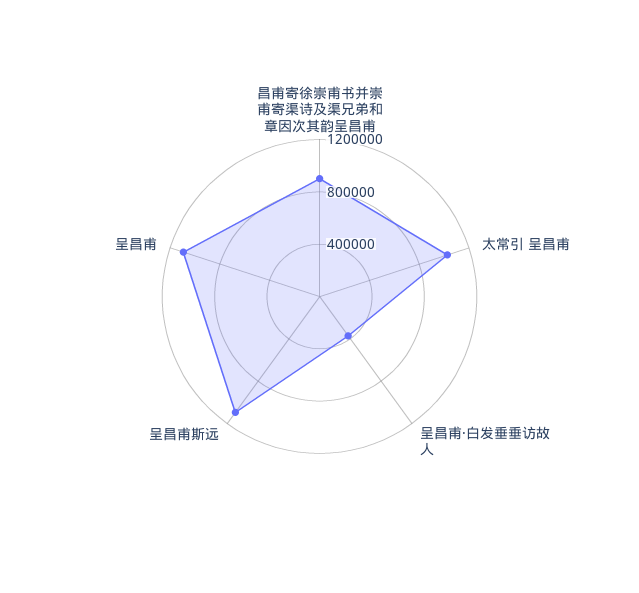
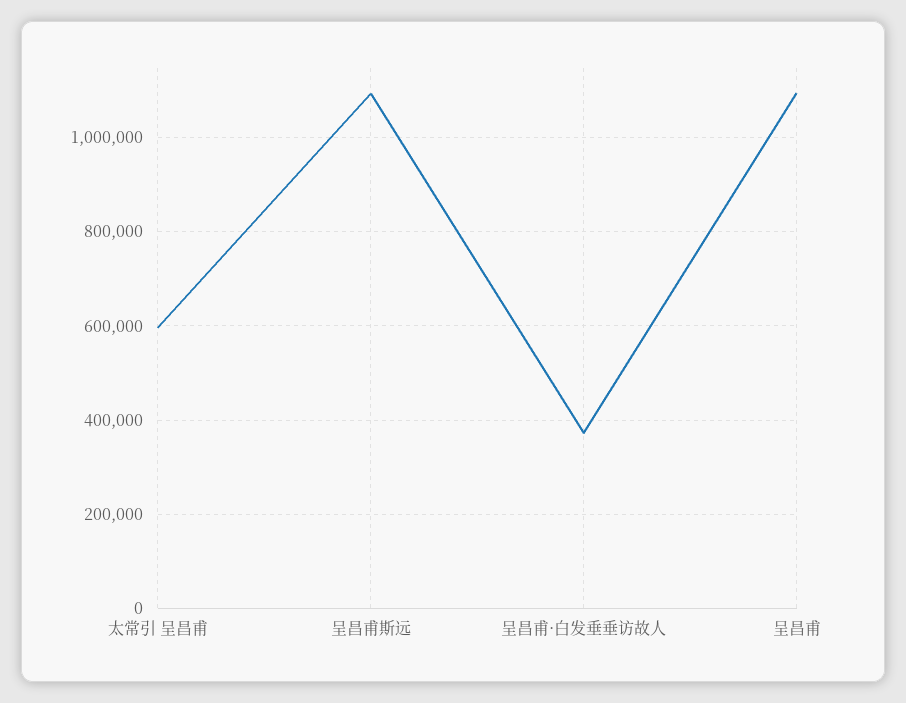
昌甫寄徐崇甫书并崇甫寄渠诗及渠兄弟和章因次其韵呈昌甫: 900000 -> none
太常引 呈昌甫: 1000000 -> 600000

